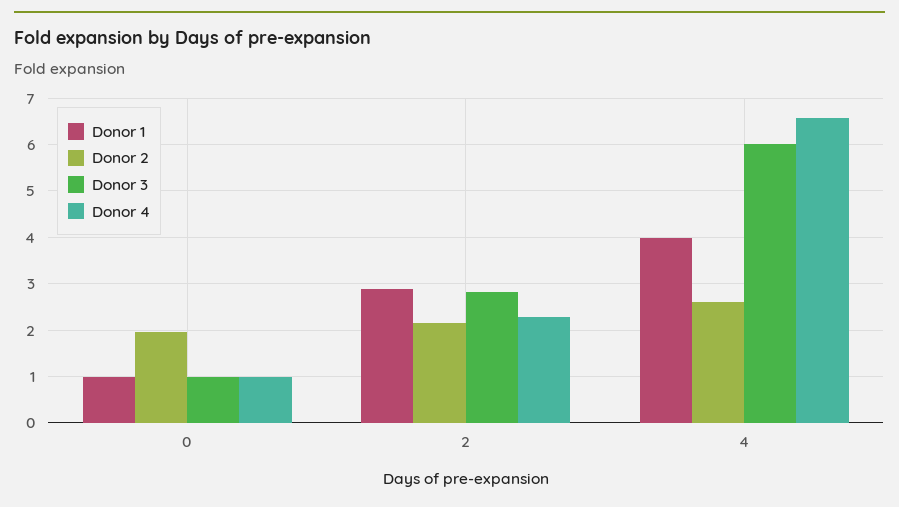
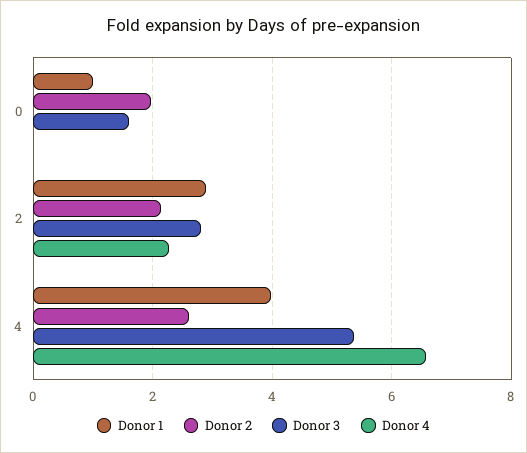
Donor 3, 0: 1 -> 1.6
Donor 4, 0: 1 -> 0
Donor 3, 4: 6 -> 5.4

